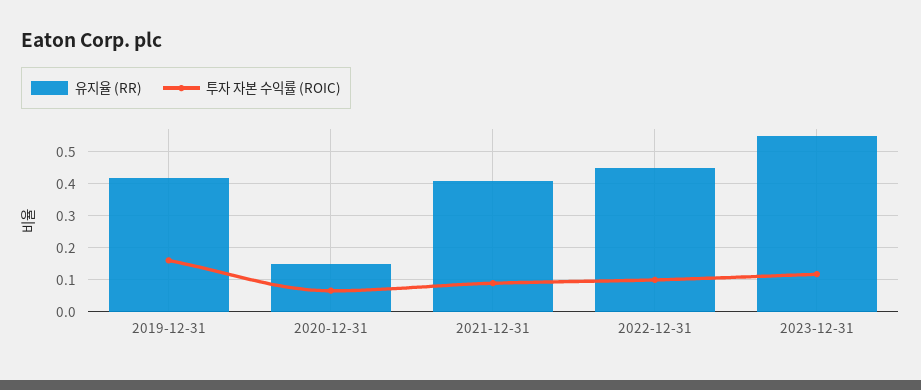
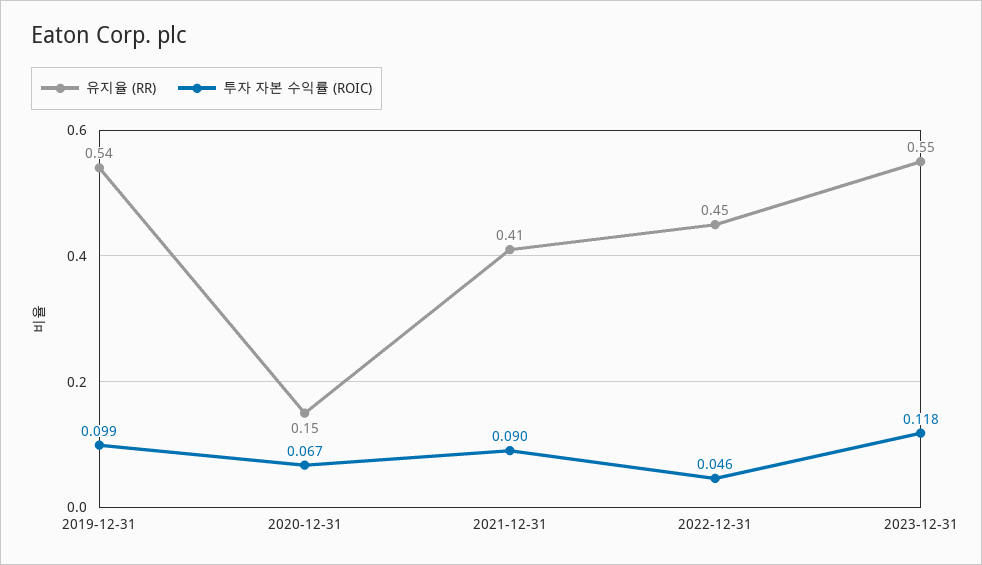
유지율 (RR), 2019-12-31: 0.42 -> 0.54
투자 자본 수익률 (ROIC), 2019-12-31: 0.16 -> 0.099
투자 자본 수익률 (ROIC), 2022-12-31: 0.1 -> 0.046

